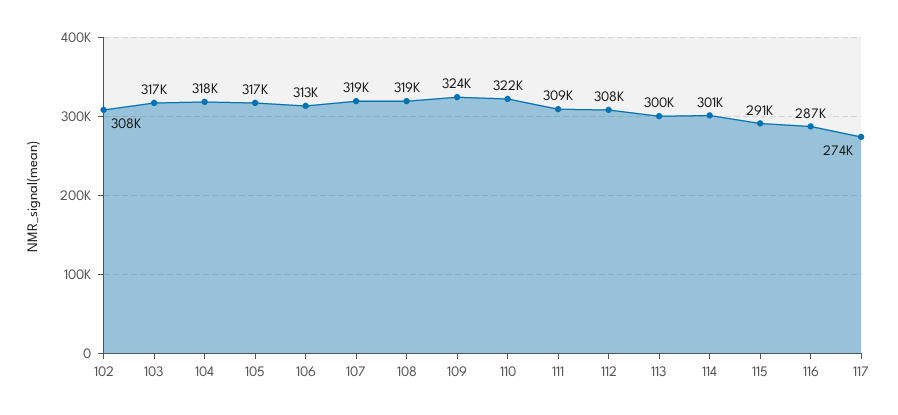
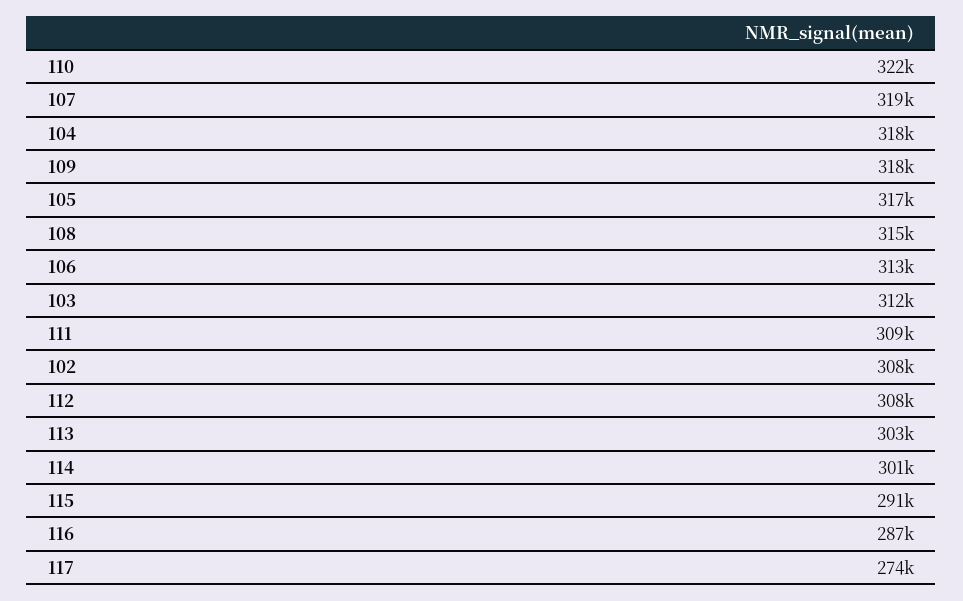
103: 317000 -> 312000
108: 319000 -> 315000
109: 324000 -> 318000
113: 300000 -> 303000

